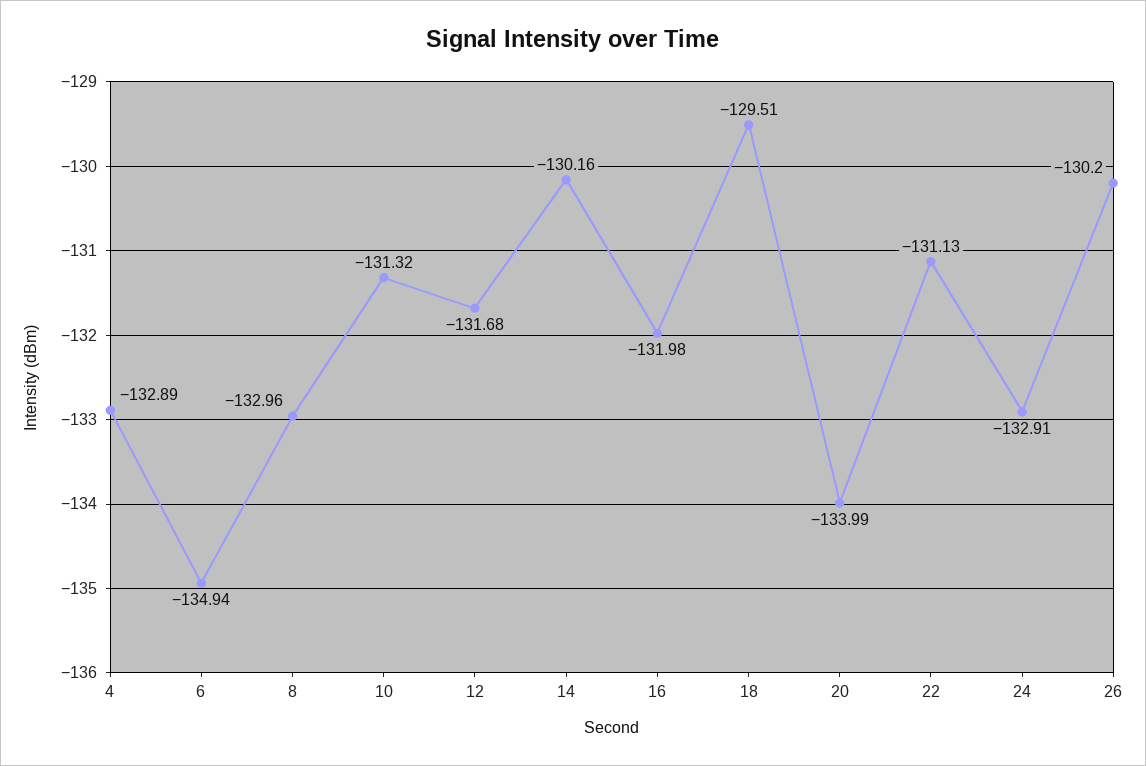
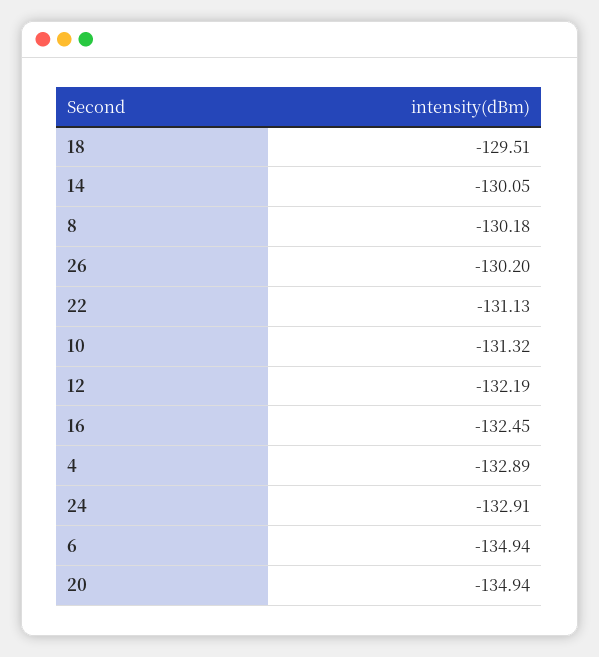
8: -132.96 -> -130.18
12: -131.68 -> -132.19
14: -130.16 -> -130.05
16: -131.98 -> -132.45
20: -133.99 -> -134.94

